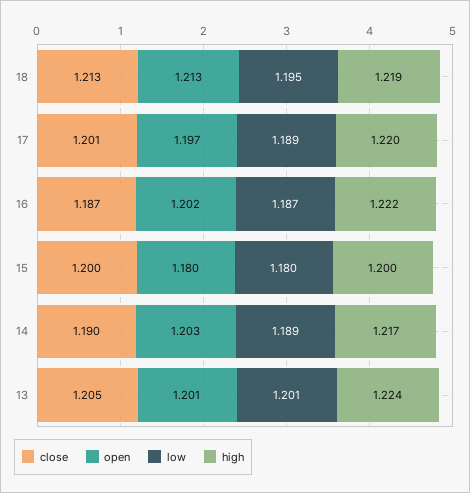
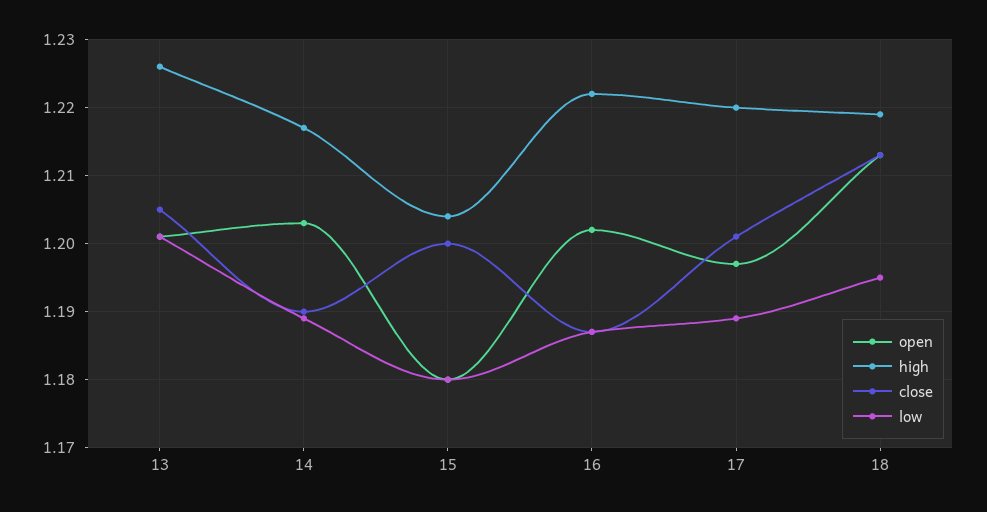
high, 15: 1.2 -> 1.204
high, 13: 1.224 -> 1.226

